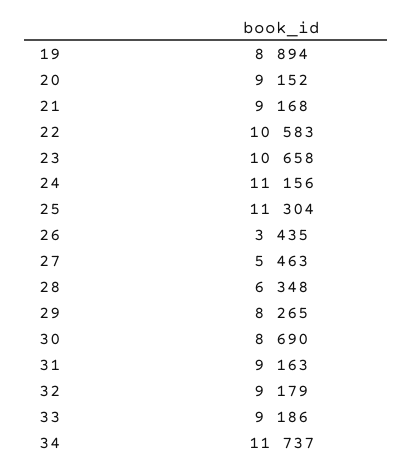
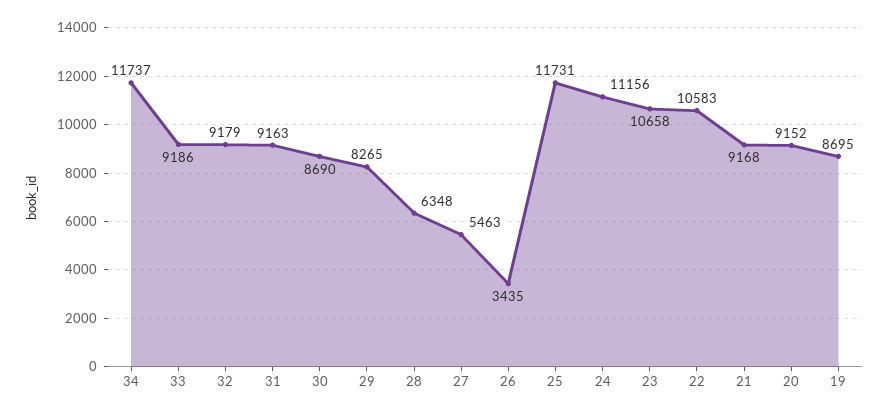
19: 8894 -> 8695
25: 11304 -> 11731

